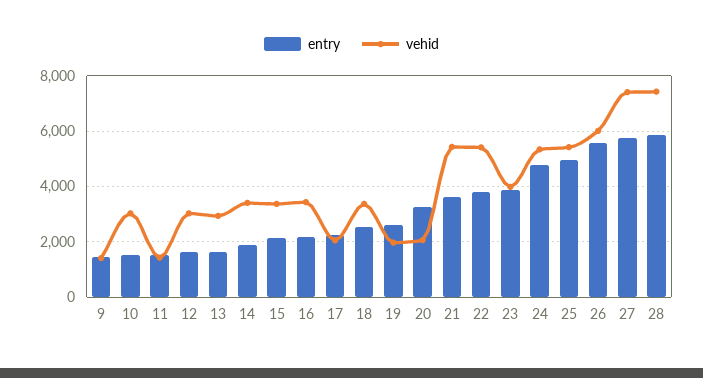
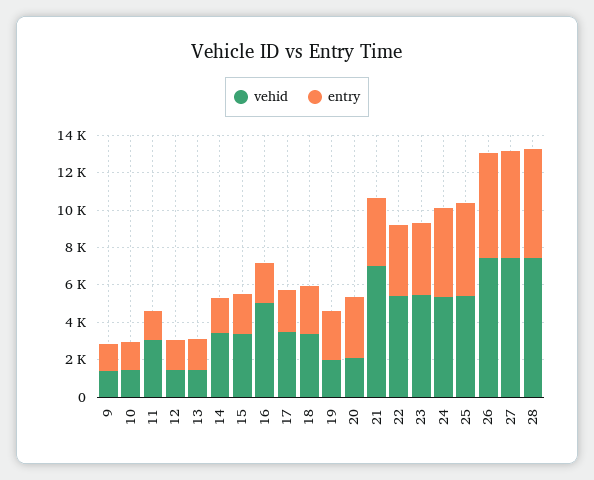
vehid, 10: 3000 -> 1500
vehid, 11: 1500 -> 3000
vehid, 12: 3000 -> 1500
vehid, 13: 3000 -> 1500
vehid, 16: 3500 -> 5000
vehid, 17: 2000 -> 3500
vehid, 21: 5500 -> 7000
vehid, 23: 4000 -> 5500
vehid, 26: 6000 -> 7500

